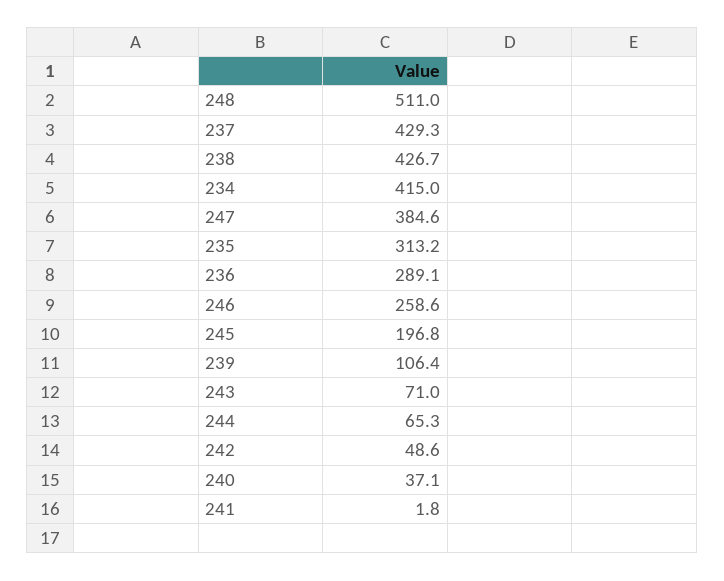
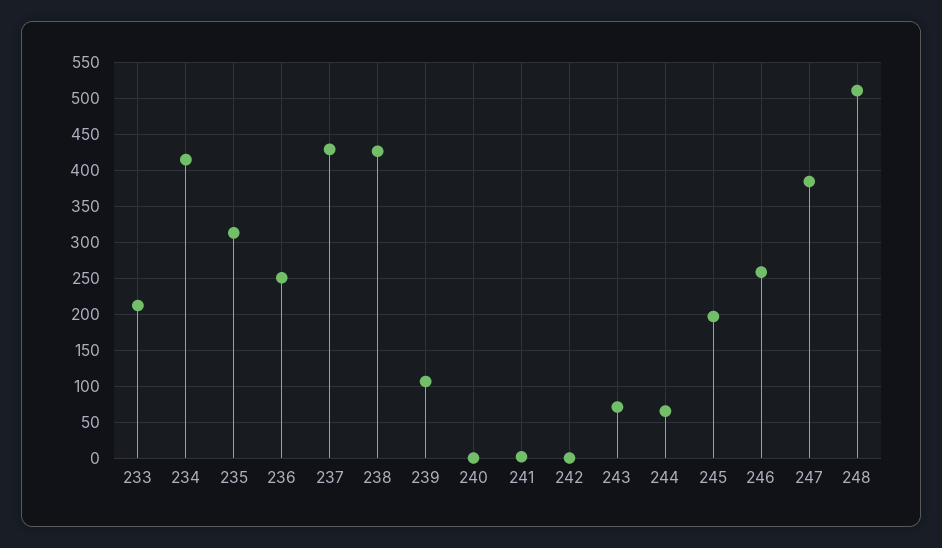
236: 289.1 -> 250
242: 48.6 -> 0
240: 37.1 -> 0
233: none -> 210

